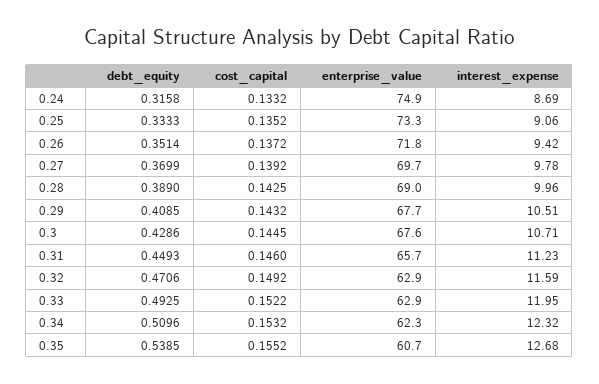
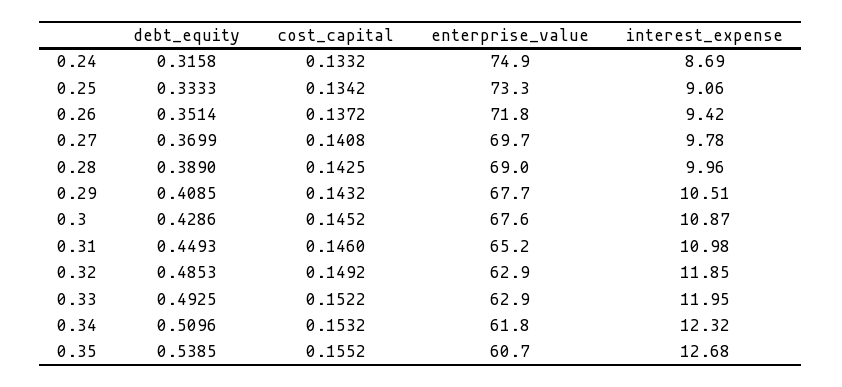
cost_capital, 0.25: 0.1352 -> 0.1342
cost_capital, 0.27: 0.1392 -> 0.1408
cost_capital, 0.3: 0.1445 -> 0.1452
interest_expense, 0.3: 10.71 -> 10.87
enterprise_value, 0.31: 65.7 -> 65.2
interest_expense, 0.31: 11.23 -> 10.98
debt_equity, 0.32: 0.4706 -> 0.4853
interest_expense, 0.32: 11.59 -> 11.85
enterprise_value, 0.34: 62.3 -> 61.8

